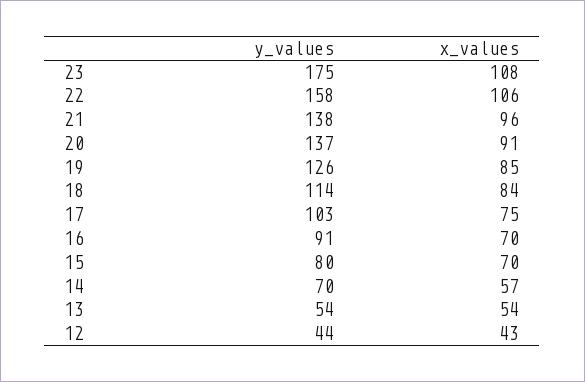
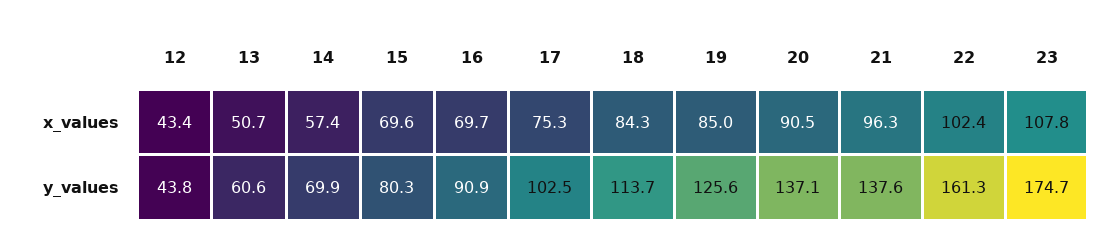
y_values, 22: 158 -> 161.3
x_values, 22: 106 -> 102.4
y_values, 13: 54 -> 60.6
x_values, 13: 54 -> 50.7

